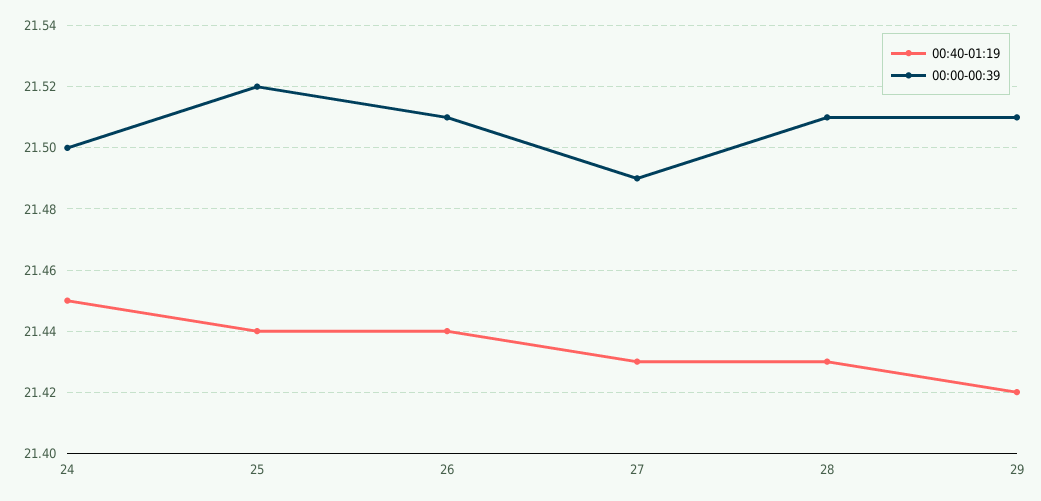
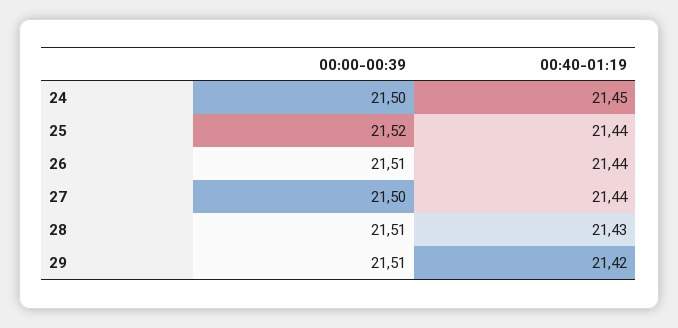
00:40-01:19, 27: 21.43 -> 21.44
00:00-00:39, 27: 21.49 -> 21.5

